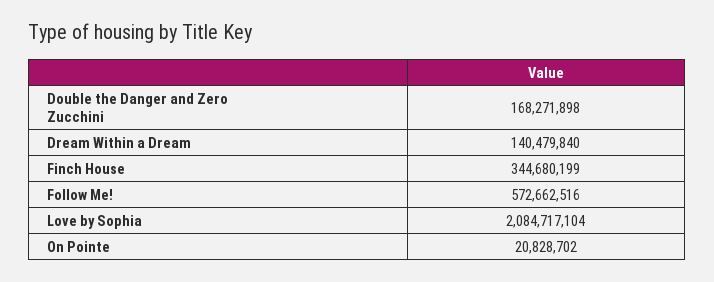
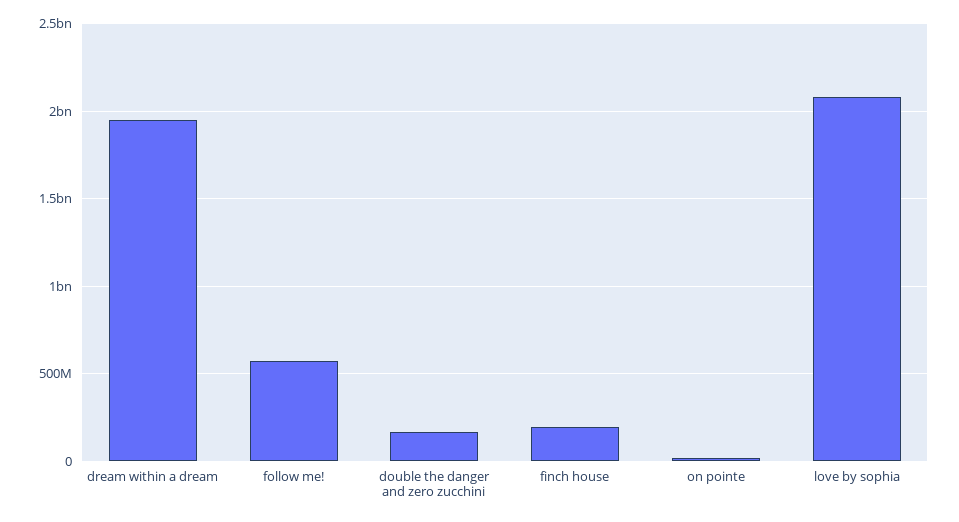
Dream Within a Dream: 140479840 -> 1950000000
Finch House: 344680199 -> 200000000

